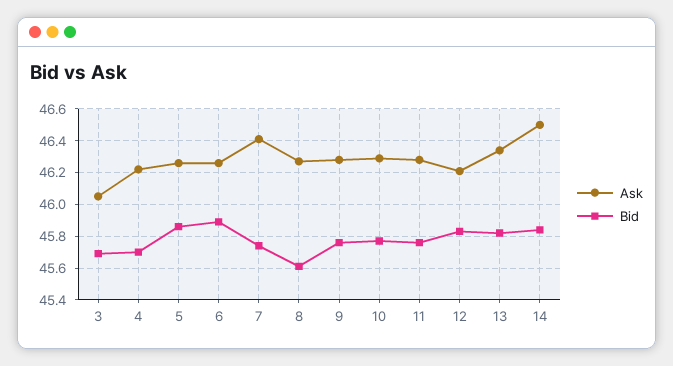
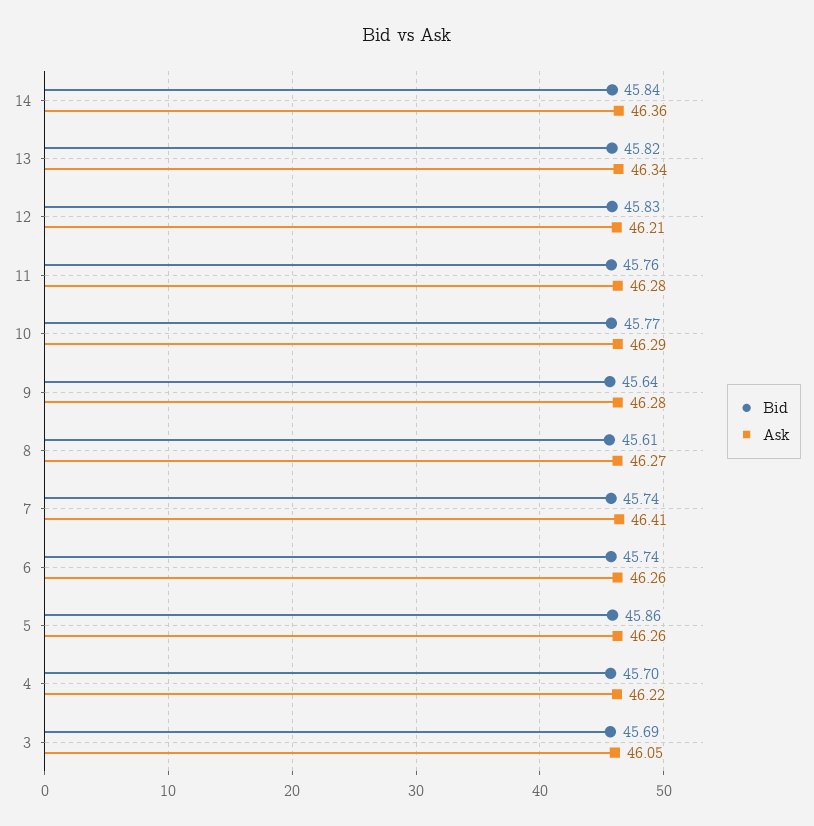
Bid, 6: 45.9 -> 45.74
Bid, 9: 45.75 -> 45.64
Ask, 14: 46.5 -> 46.36

